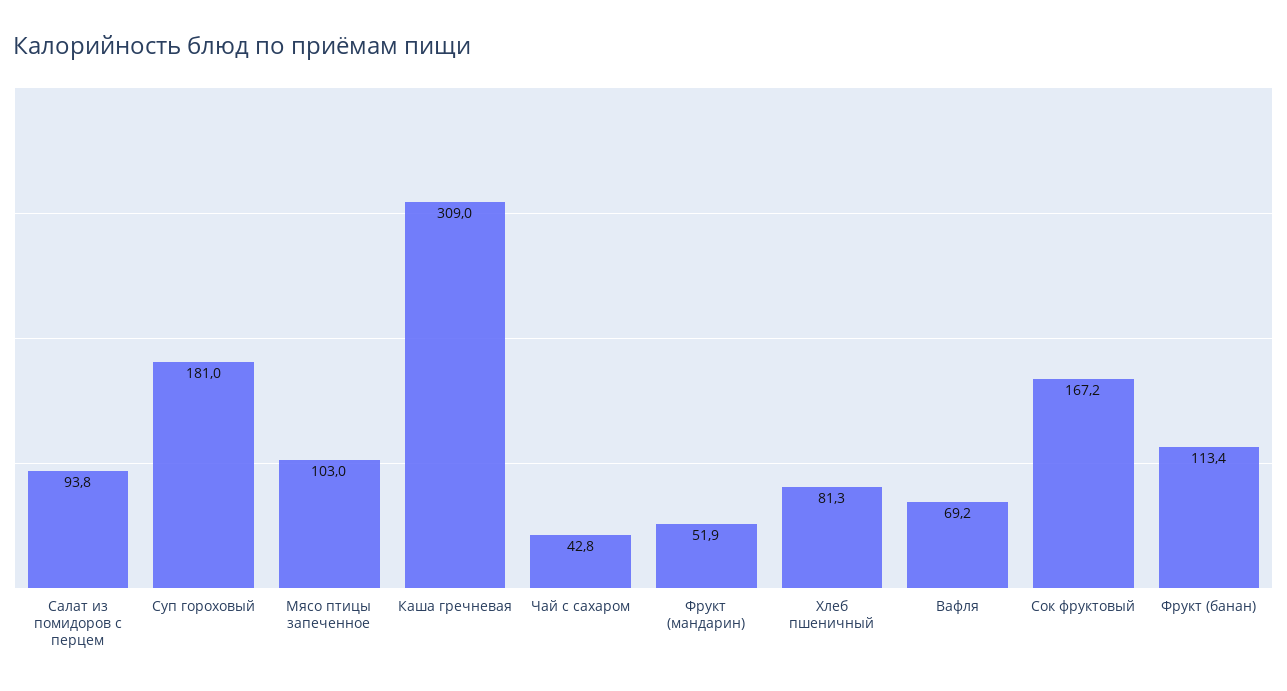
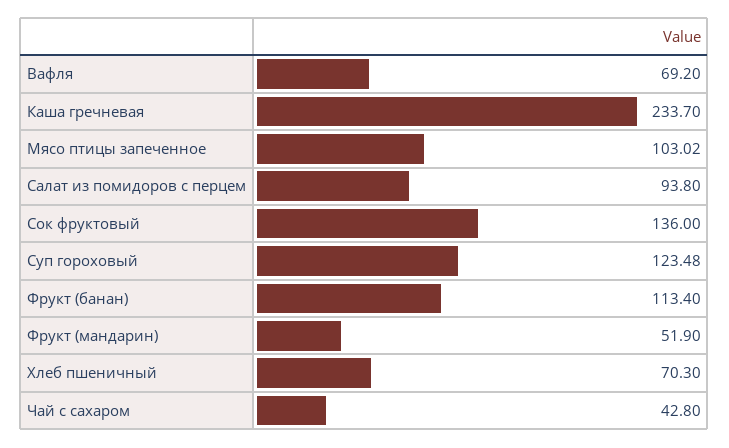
Суп гороховый: 181 -> 123.48
Каша гречневая: 309 -> 233.7
Хлеб пшеничный: 81.3 -> 70.3
Сок фруктовый: 167.2 -> 136

